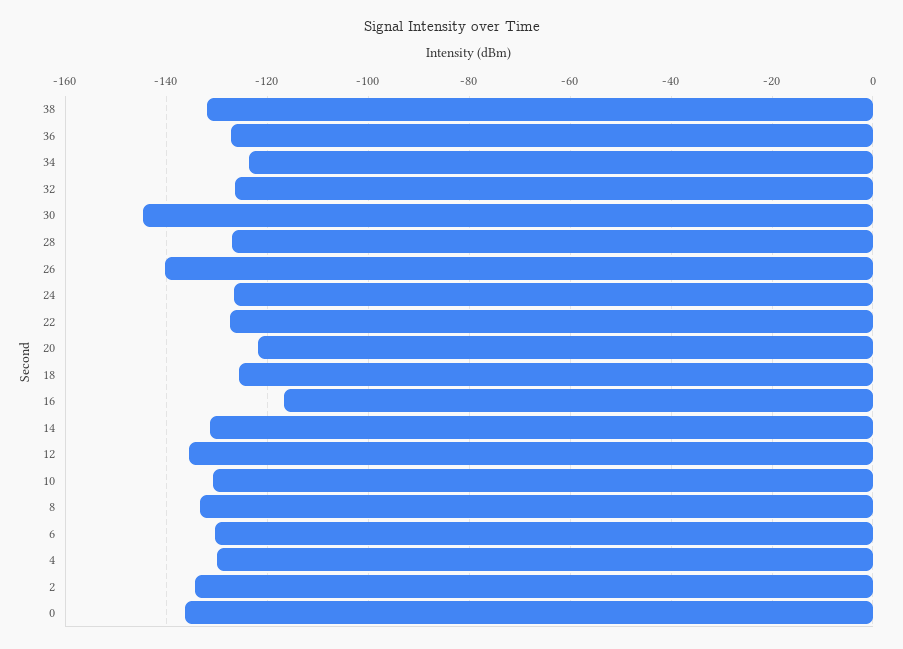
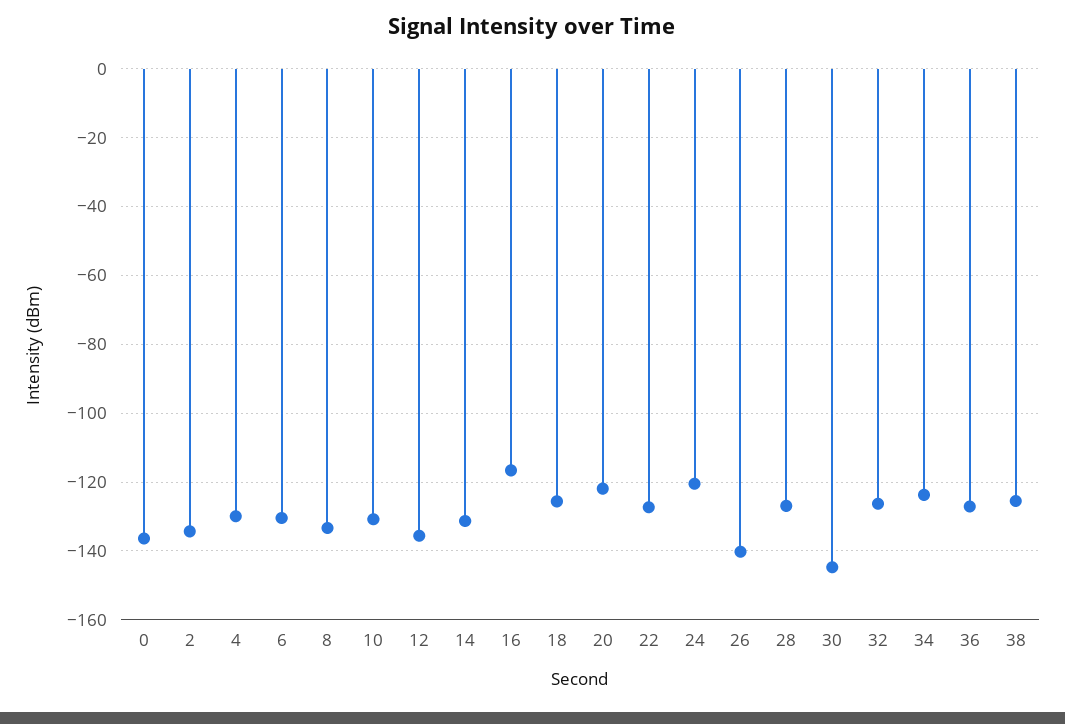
38: -132 -> -126
24: -126 -> -120

